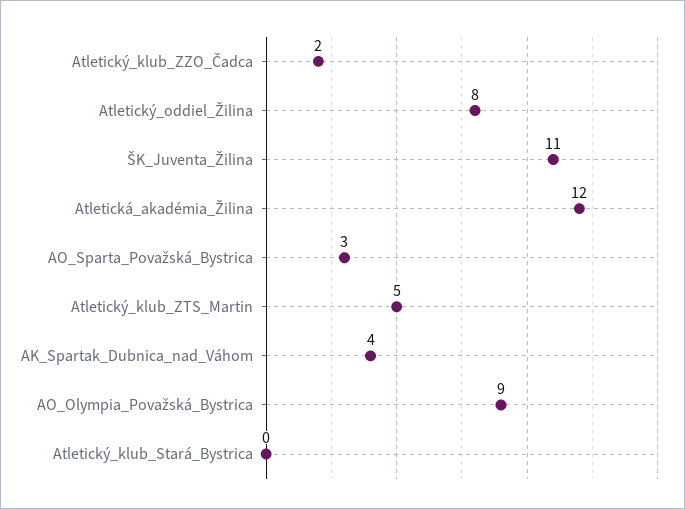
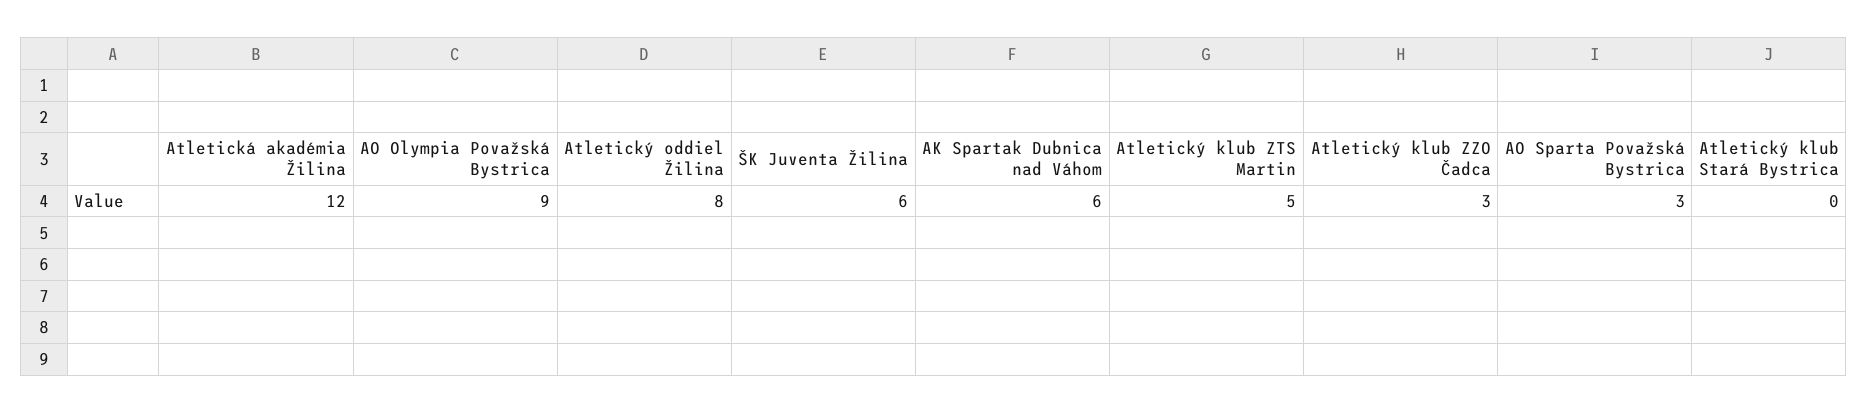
Atletický_klub_ZZO_Čadca: 2 -> 3
ŠK_Juventa_Žilina: 11 -> 6
AK_Spartak_Dubnica_nad_Váhom: 4 -> 6

